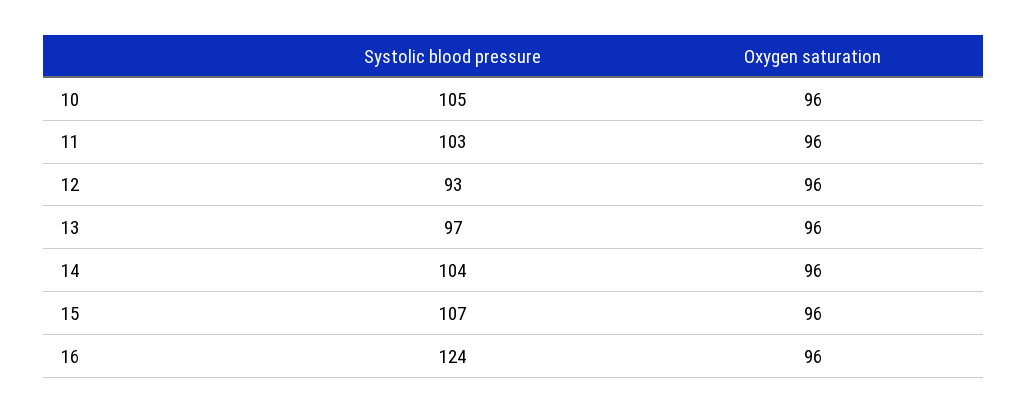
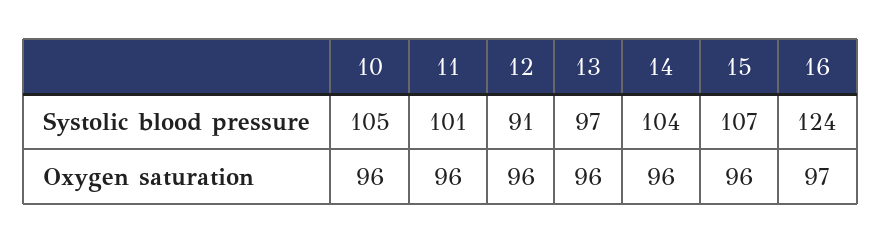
Systolic blood pressure, 11: 103 -> 101
Systolic blood pressure, 12: 93 -> 91
Oxygen saturation, 16: 96 -> 97

